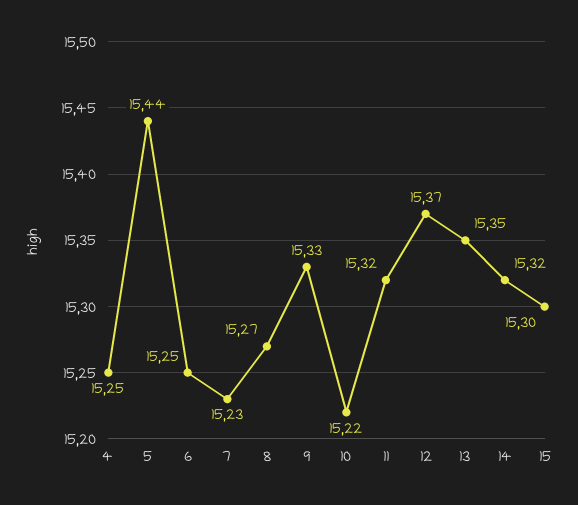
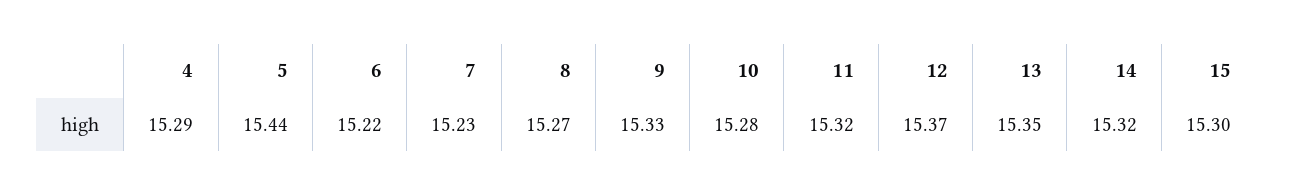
4: 15.25 -> 15.29
6: 15.25 -> 15.22
10: 15.22 -> 15.28

